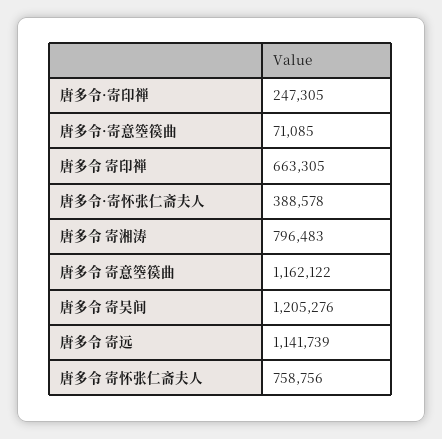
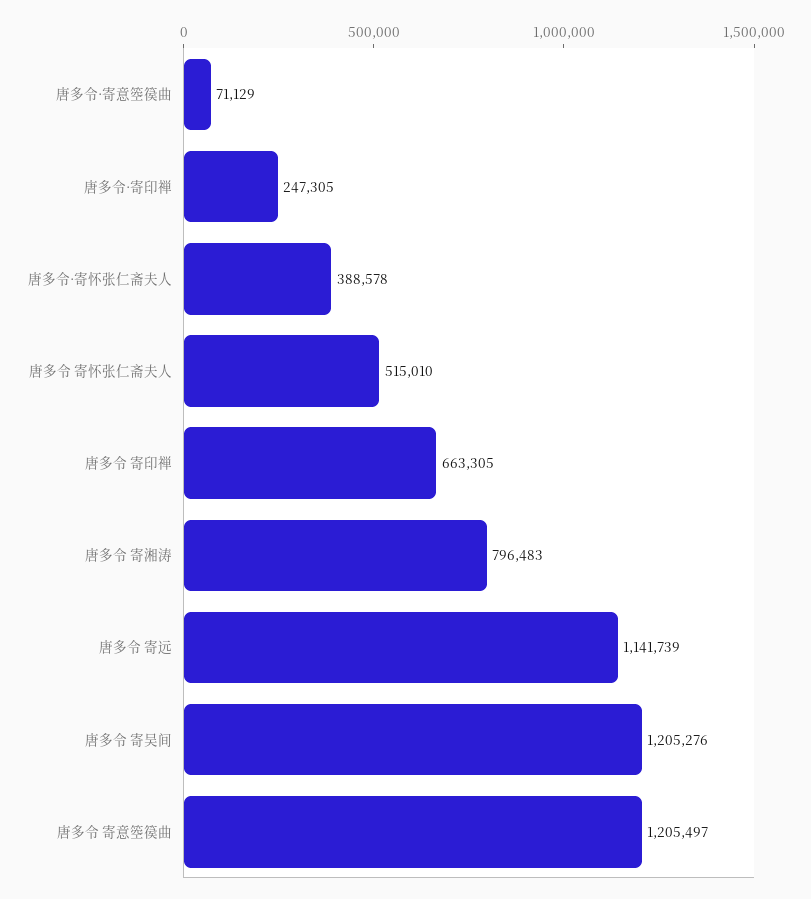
唐多令·寄意箜篌曲: 71085 -> 71129
唐多令 寄意箜篌曲: 1162122 -> 1205497
唐多令 寄怀张仁斋夫人: 758756 -> 515010

